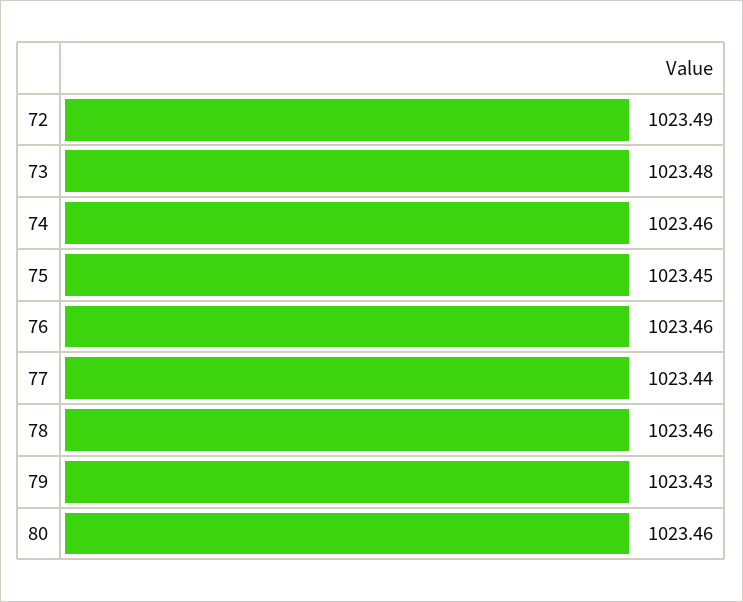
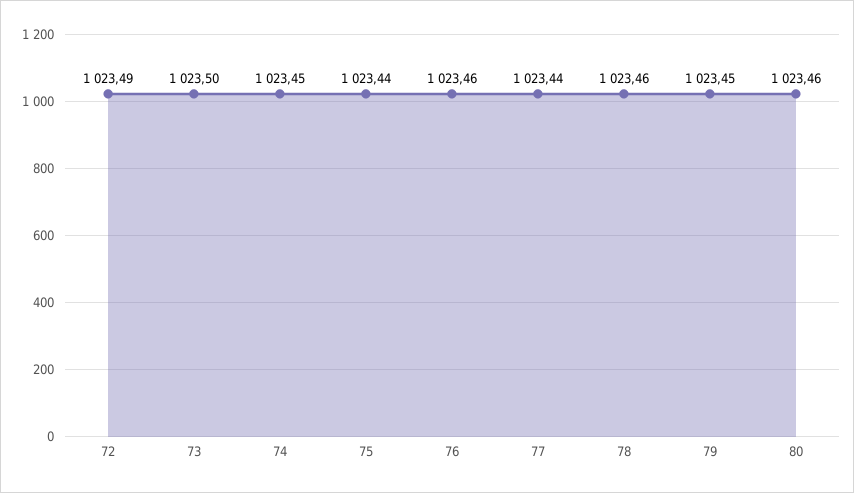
73: 1023.48 -> 1023.5
74: 1023.46 -> 1023.45
75: 1023.45 -> 1023.44
79: 1023.43 -> 1023.45

